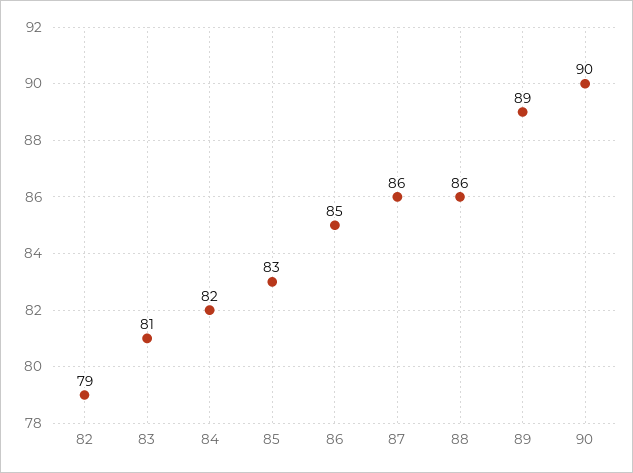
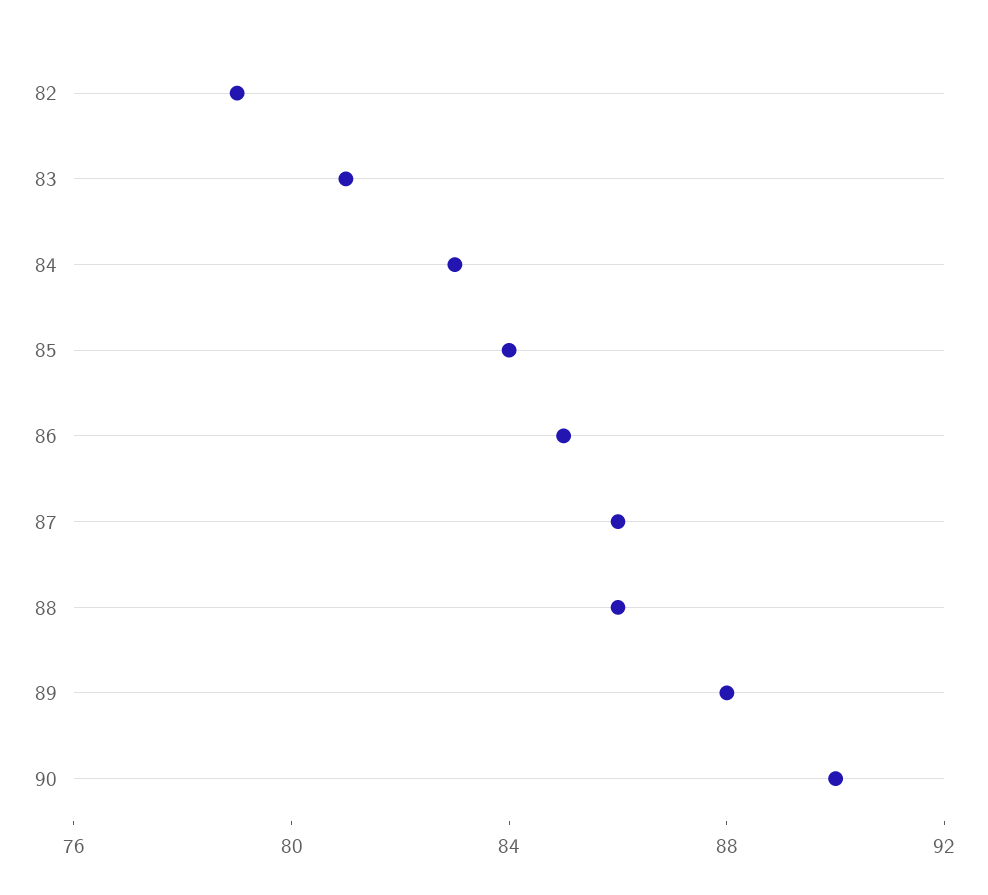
84: 82 -> 83
85: 83 -> 84
89: 89 -> 88

